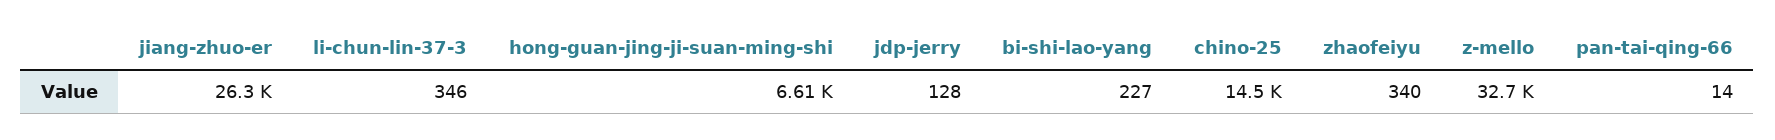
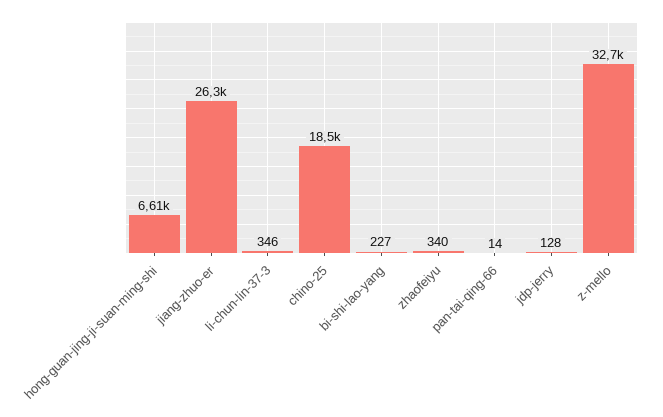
chino-25: 14500 -> 18500

